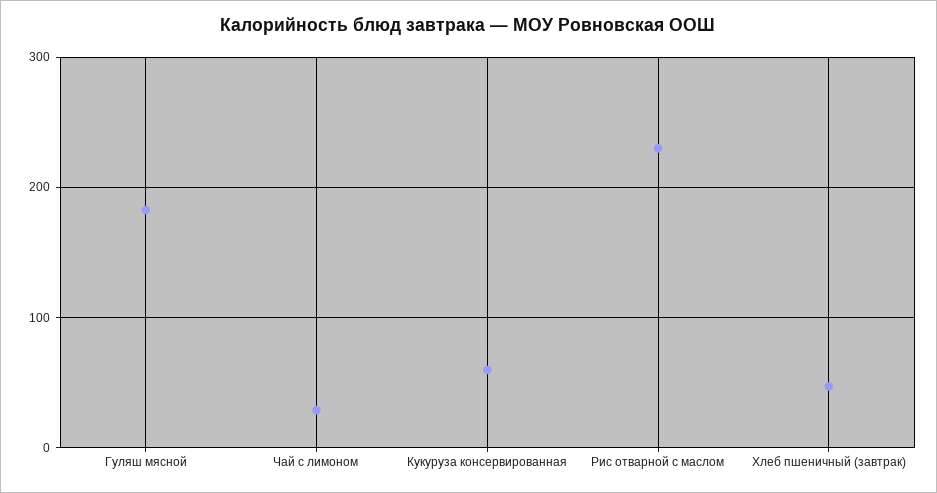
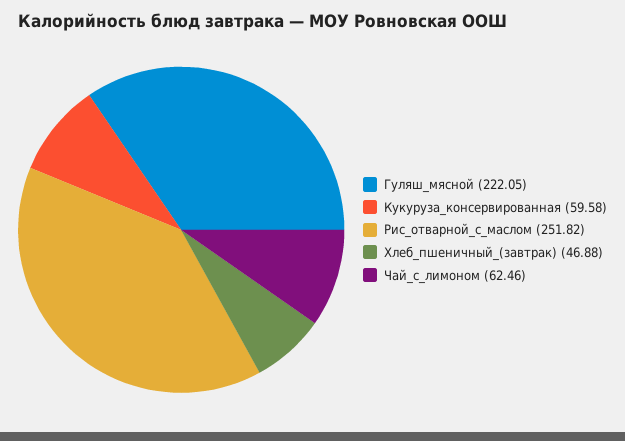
Гуляш мясной: 180 -> 222.05
Чай с лимоном: 30 -> 62.46
Рис отварной с маслом: 230 -> 251.82

